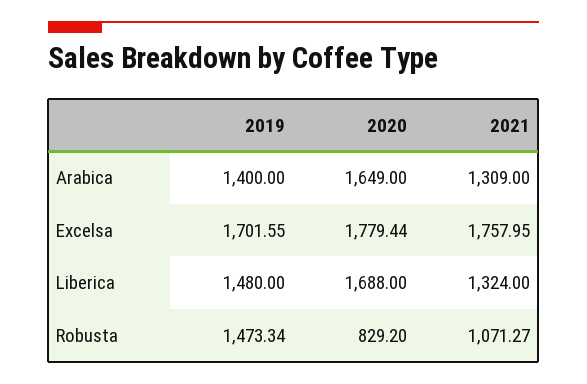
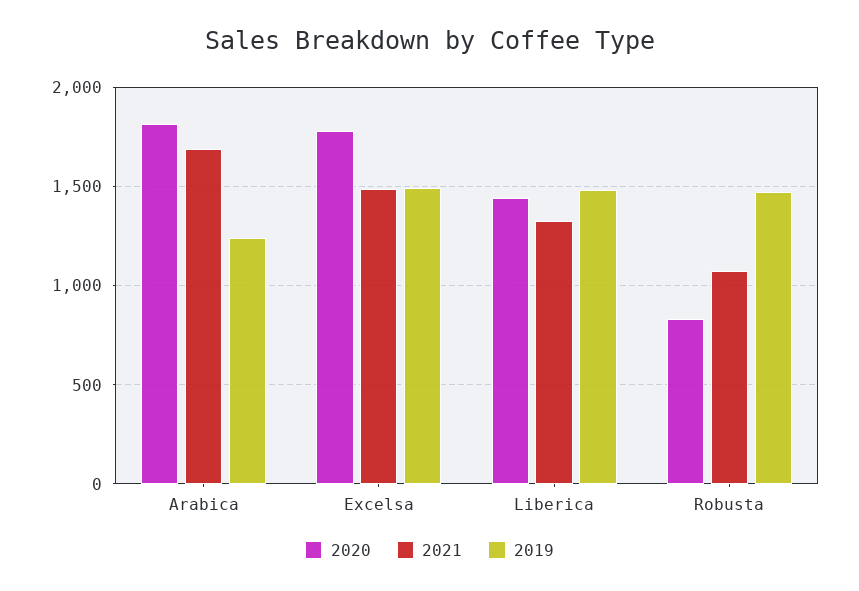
2019, Arabica: 1400 -> 1250
2020, Arabica: 1649 -> 1800
2021, Arabica: 1309 -> 1700
2019, Excelsa: 1701.55 -> 1500
2021, Excelsa: 1757.95 -> 1500
2020, Liberica: 1688 -> 1450

